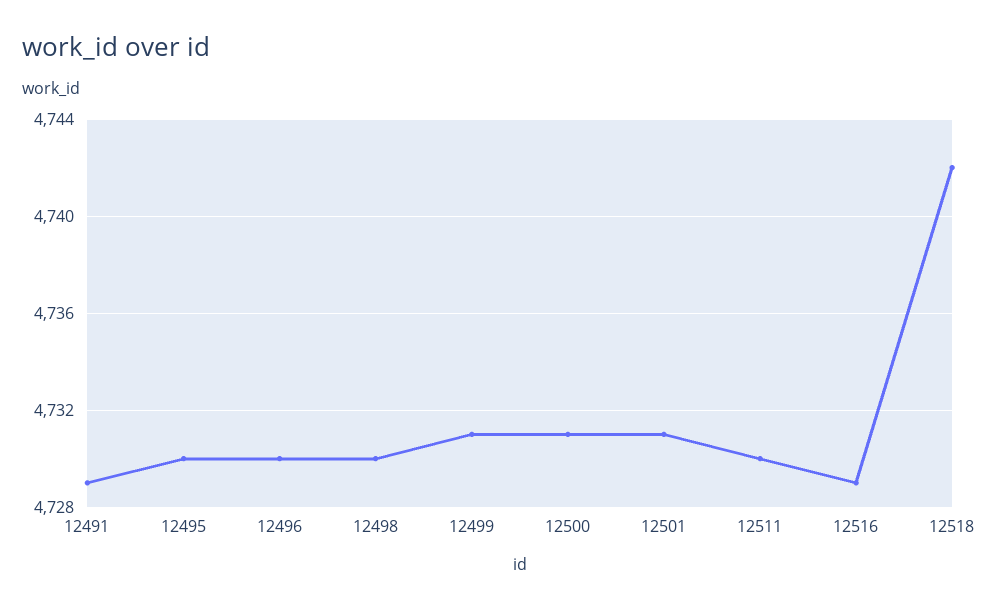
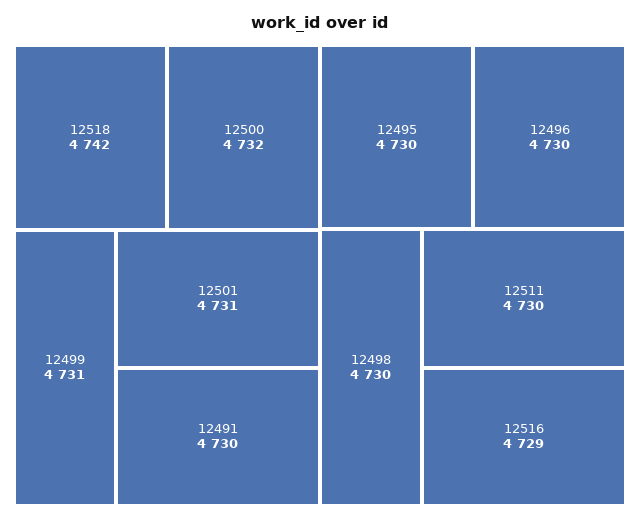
12491: 4729 -> 4730
12500: 4731 -> 4732

